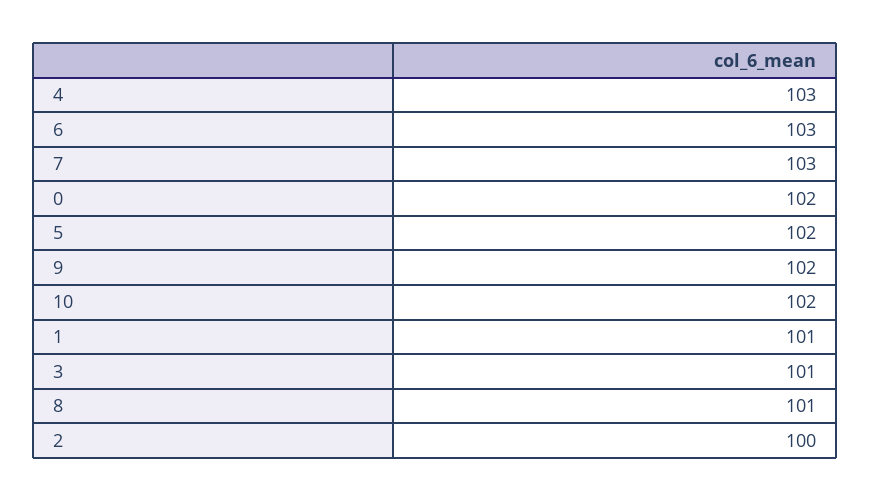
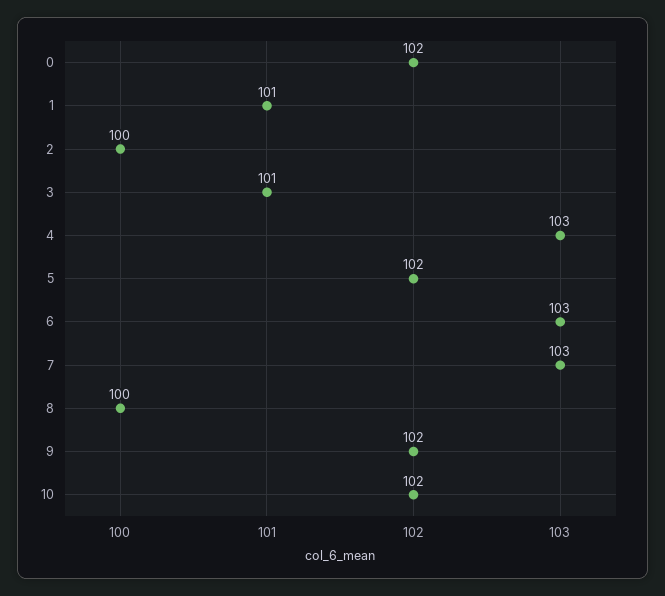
8: 101 -> 100

